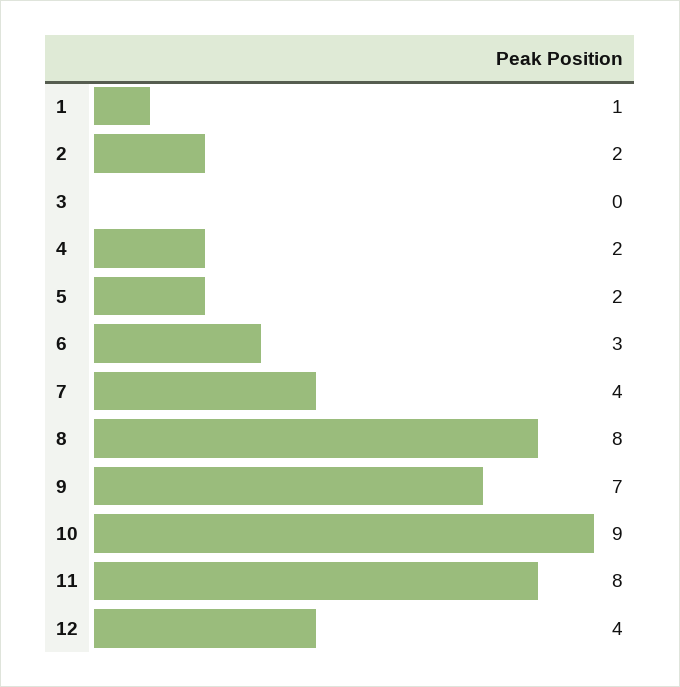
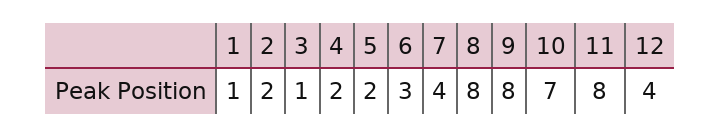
3: 0 -> 1
9: 7 -> 8
10: 9 -> 7

